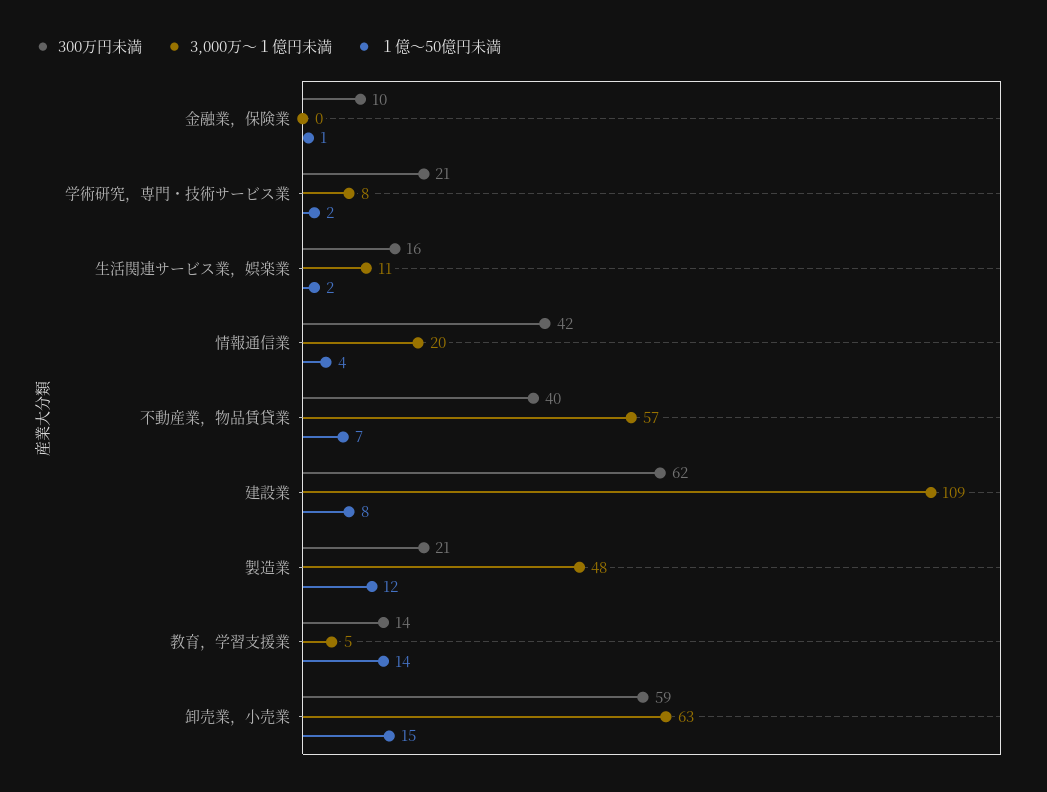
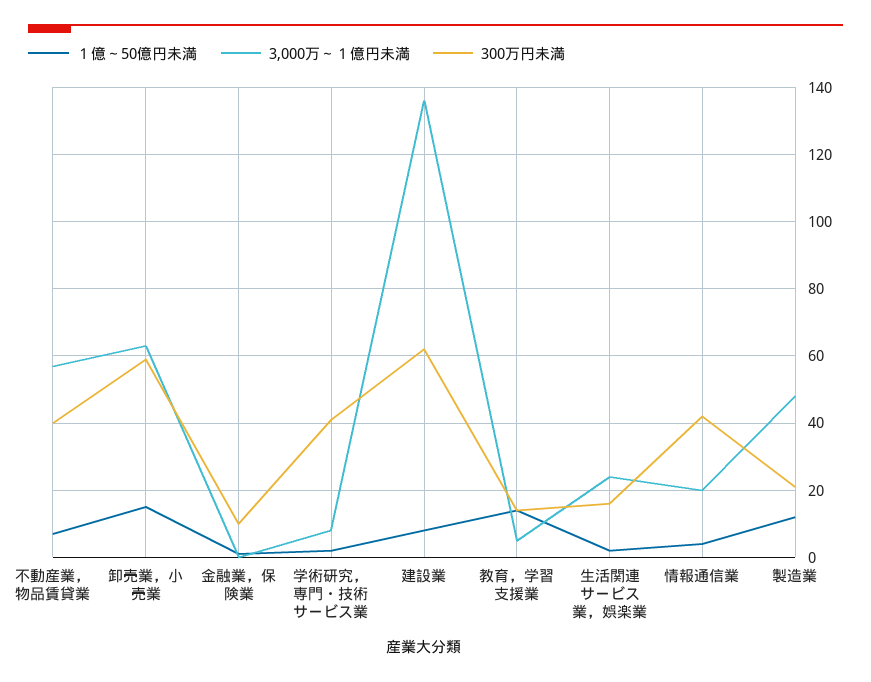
300万円未満, 学術研究，専門・技術サービス業: 21 -> 40
3,000万～１億円未満, 生活関連サービス業，娯楽業: 11 -> 25
3,000万～１億円未満, 建設業: 109 -> 135

